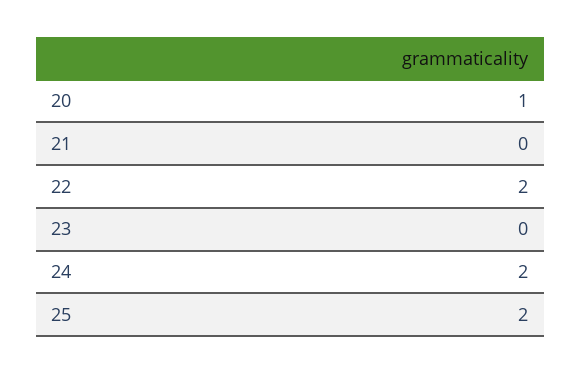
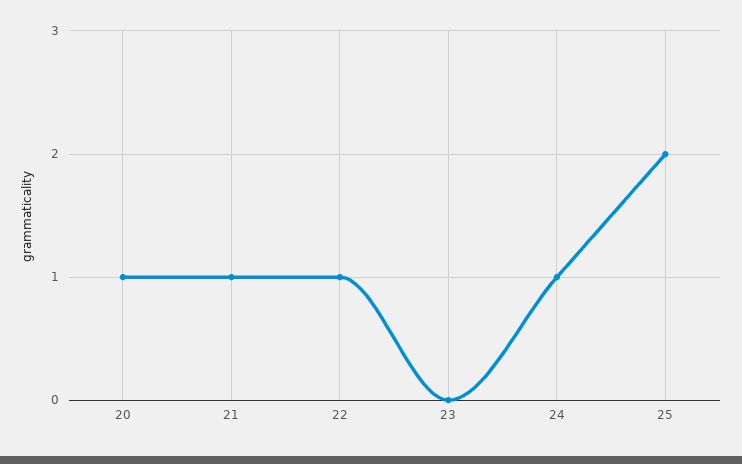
21: 0 -> 1
22: 2 -> 1
24: 2 -> 1

